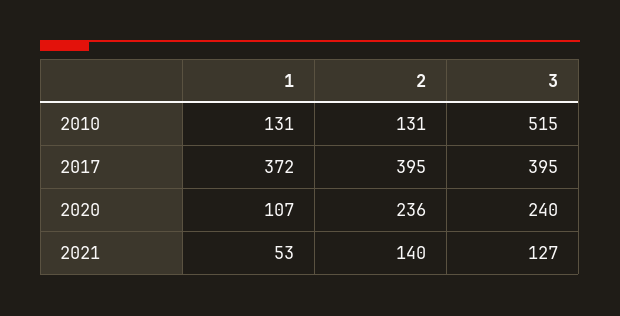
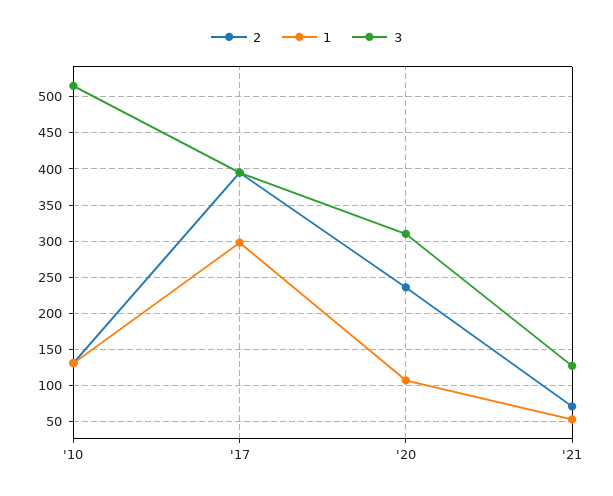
1, 2017: 372 -> 300
3, 2020: 240 -> 310
2, 2021: 140 -> 70

